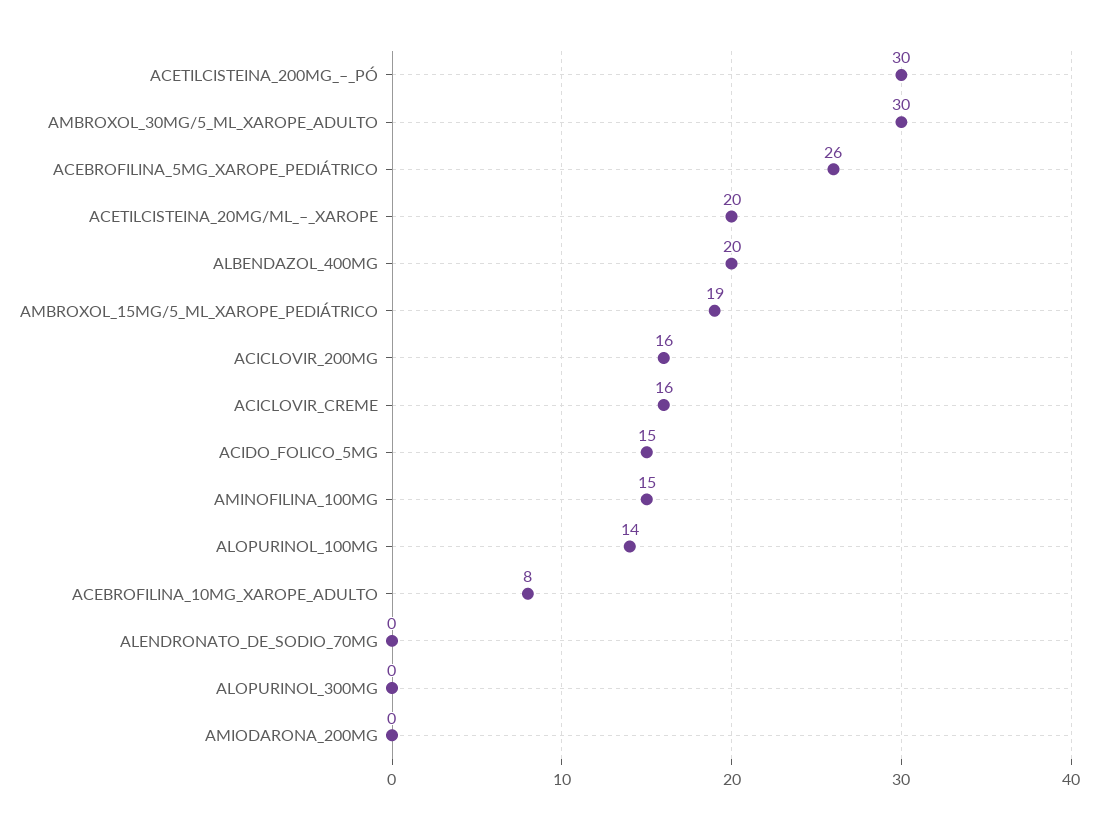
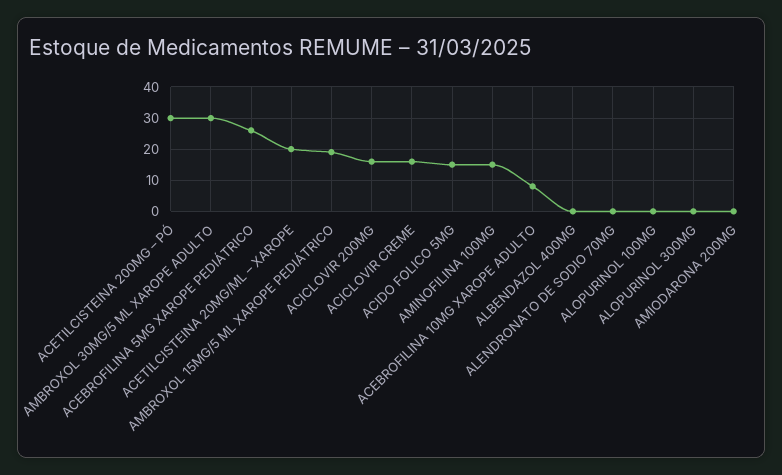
ALBENDAZOL_400MG: 20 -> 0
ALOPURINOL_100MG: 14 -> 0

